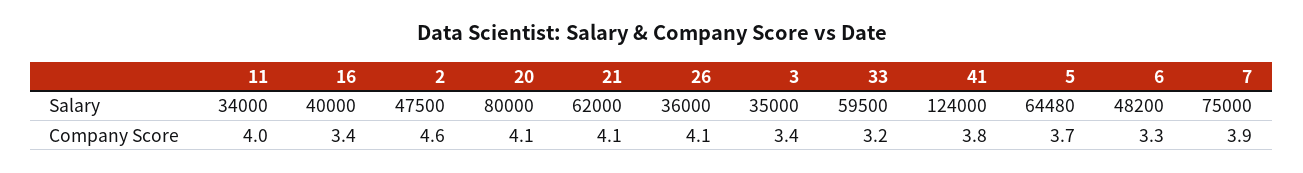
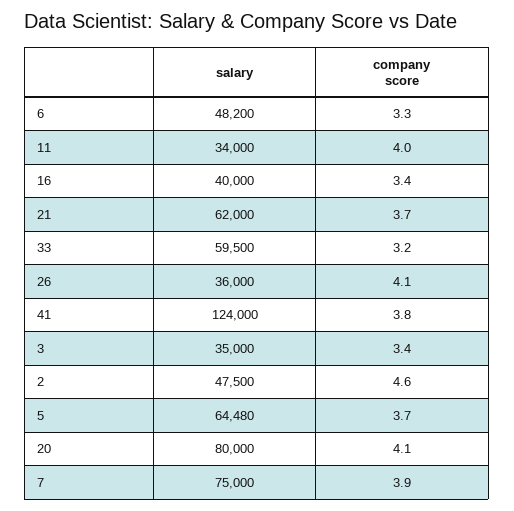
21, Company Score: 4.1 -> 3.7

